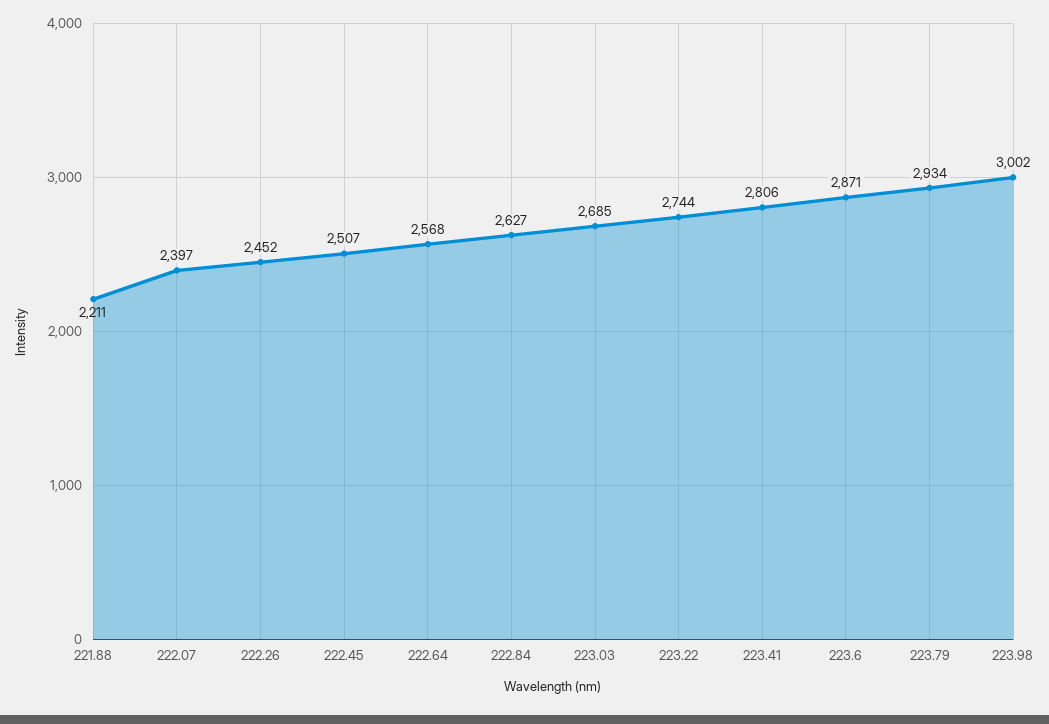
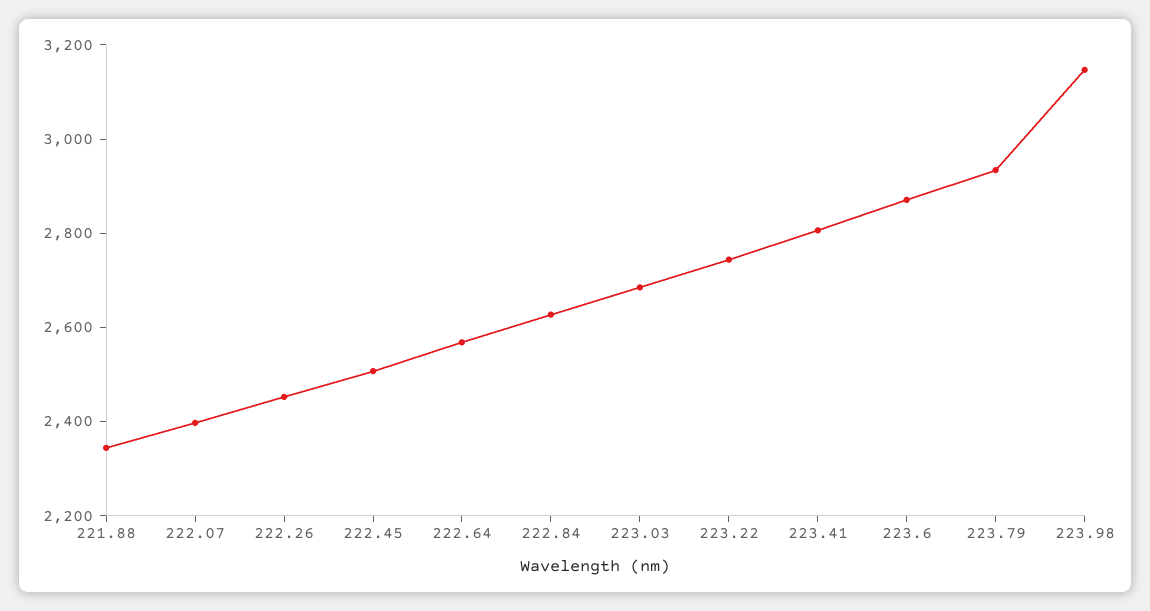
221.88: 2211 -> 2350
223.98: 3002 -> 3150

